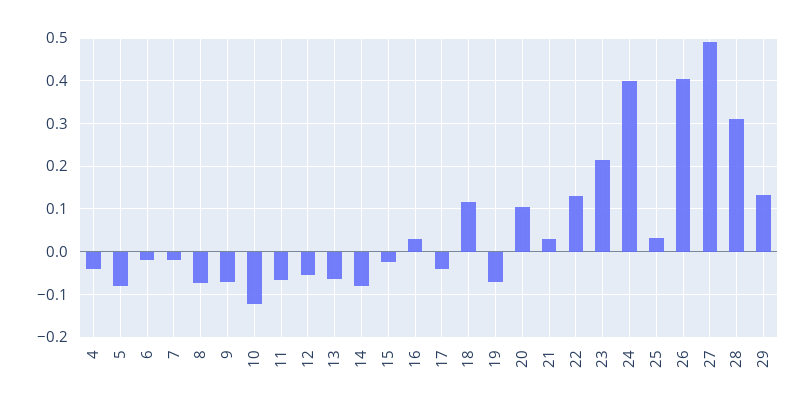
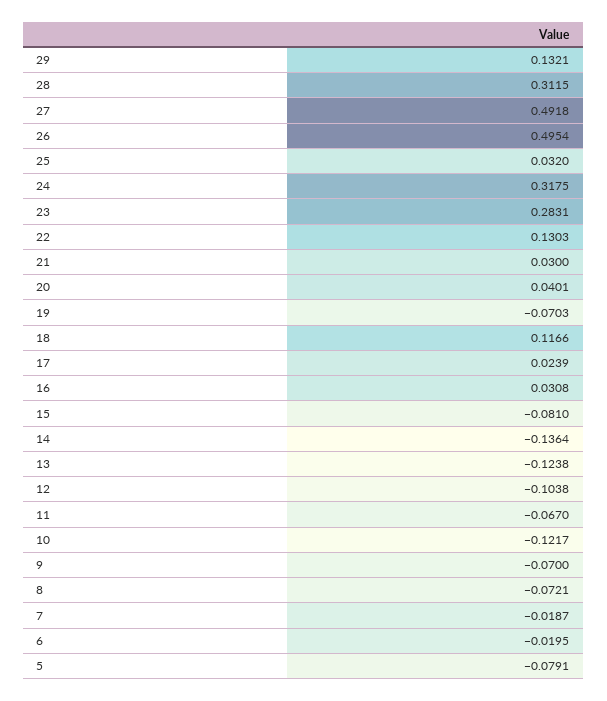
4: -0.04 -> none
12: -0.06 -> -0.1038
13: -0.06 -> -0.1238
14: -0.08 -> -0.1364
15: -0.02 -> -0.081
17: -0.04 -> 0.0239
20: 0.1 -> 0.0401
23: 0.22 -> 0.2831
24: 0.4 -> 0.3175
26: 0.4 -> 0.4954

